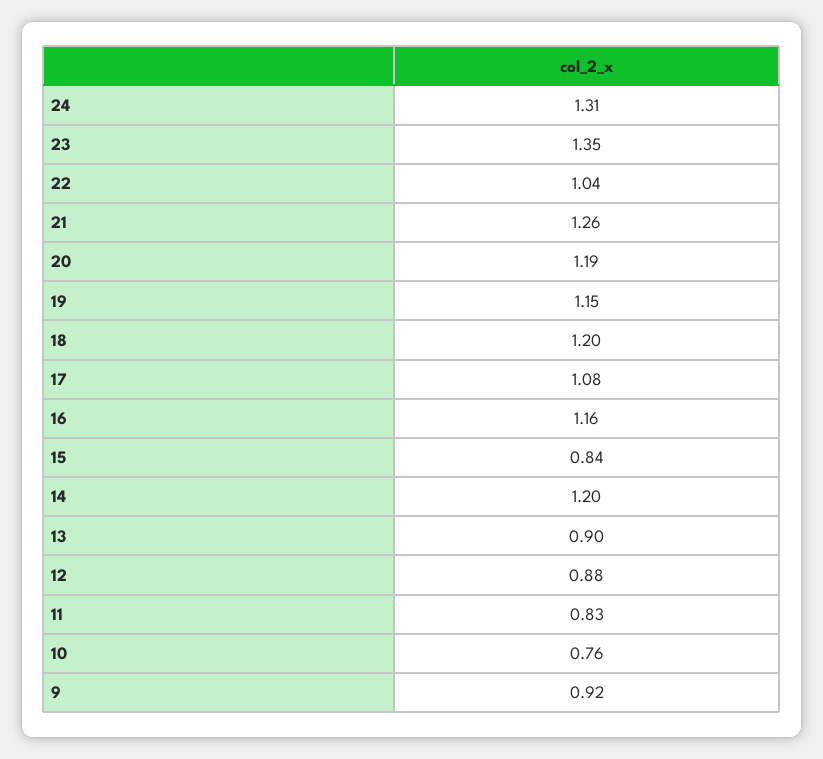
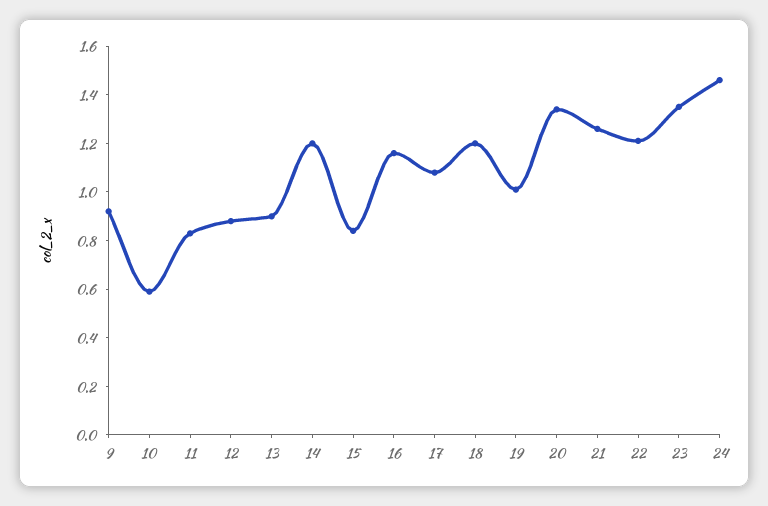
24: 1.31 -> 1.45
22: 1.04 -> 1.2
20: 1.19 -> 1.35
19: 1.15 -> 1
10: 0.76 -> 0.6

